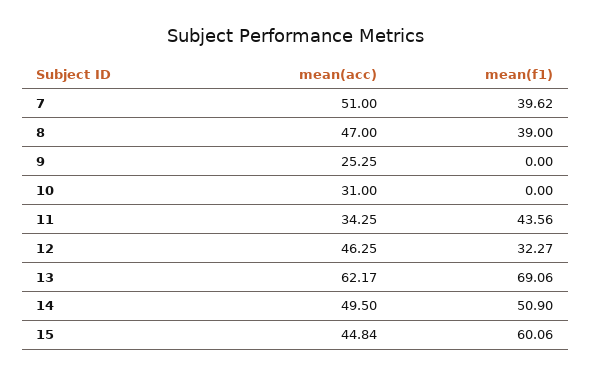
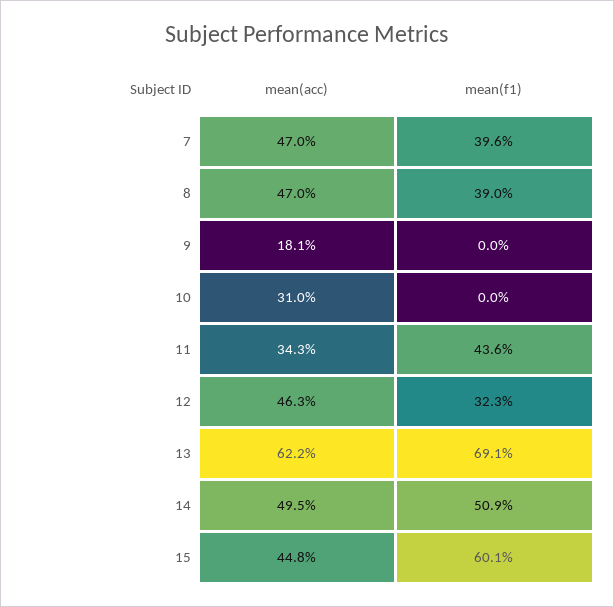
mean(acc), 7: 51 -> 47
mean(acc), 9: 25.25 -> 18.1

